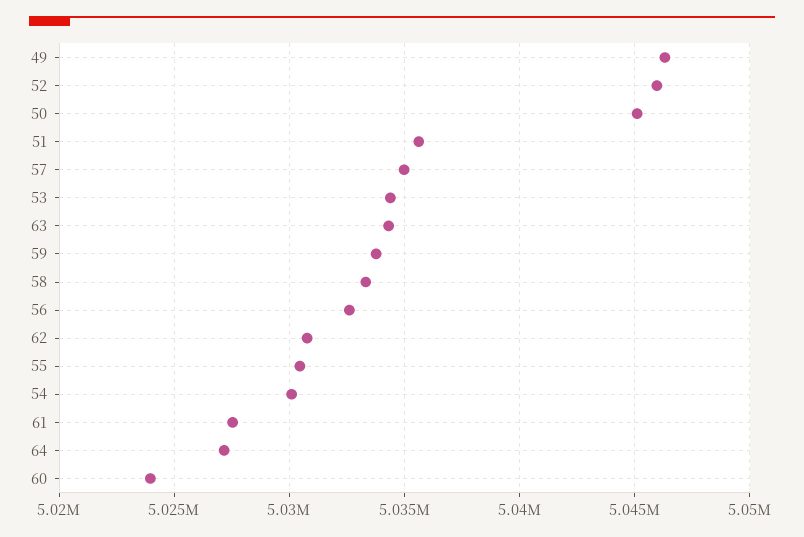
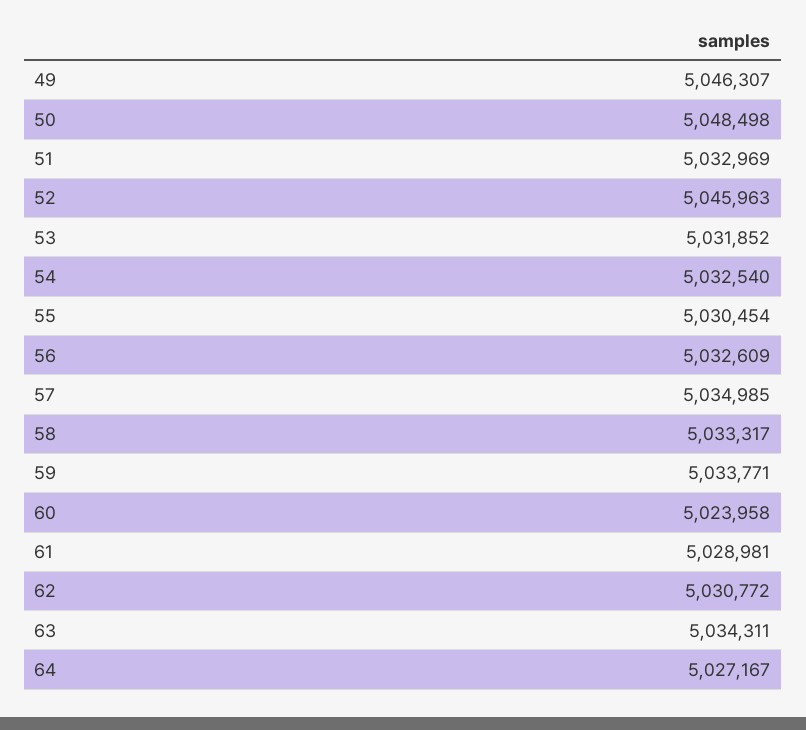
50: 5045000 -> 5048498
51: 5035500 -> 5032969
53: 5034500 -> 5031852
54: 5030000 -> 5032540
61: 5027500 -> 5028981

